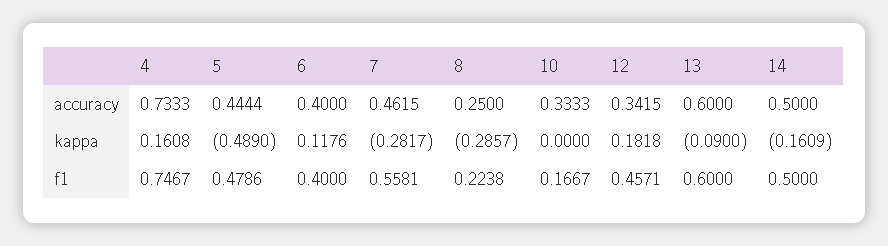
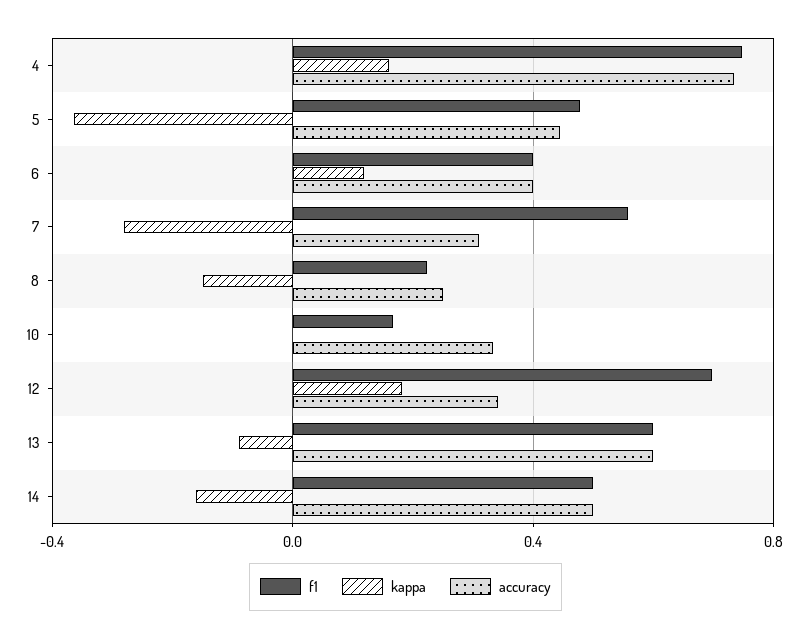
accuracy, 7: 0.4615 -> 0.3
kappa, 5: -0.489 -> -0.35
kappa, 8: -0.2857 -> -0.15
f1, 12: 0.4571 -> 0.7

